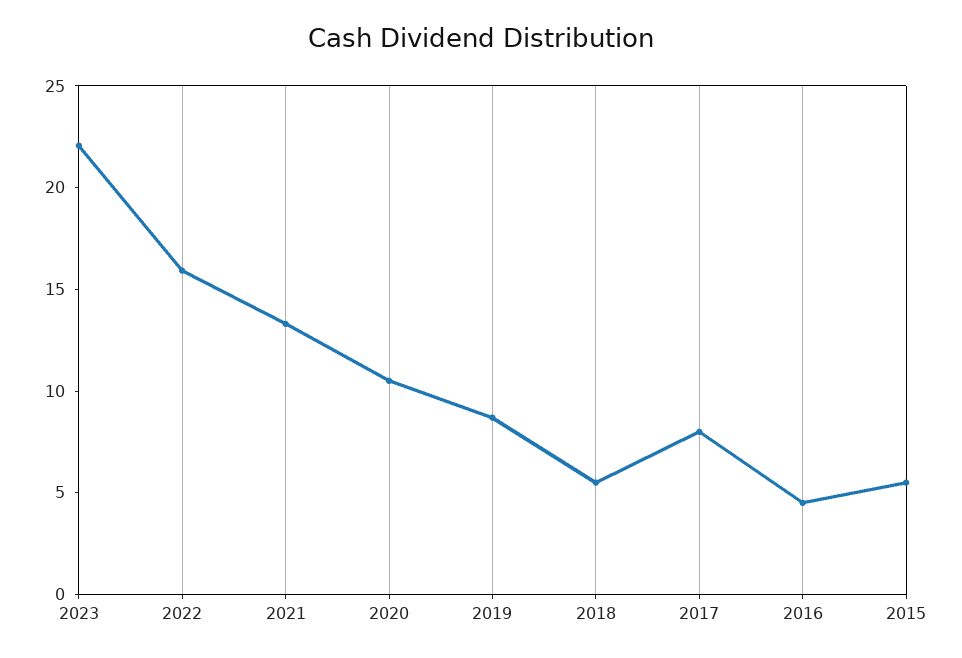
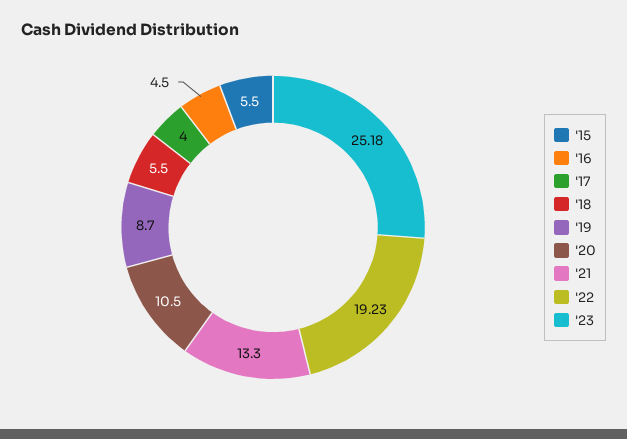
2023: 22 -> 25.18
2022: 16 -> 19.23
2017: 8 -> 4

